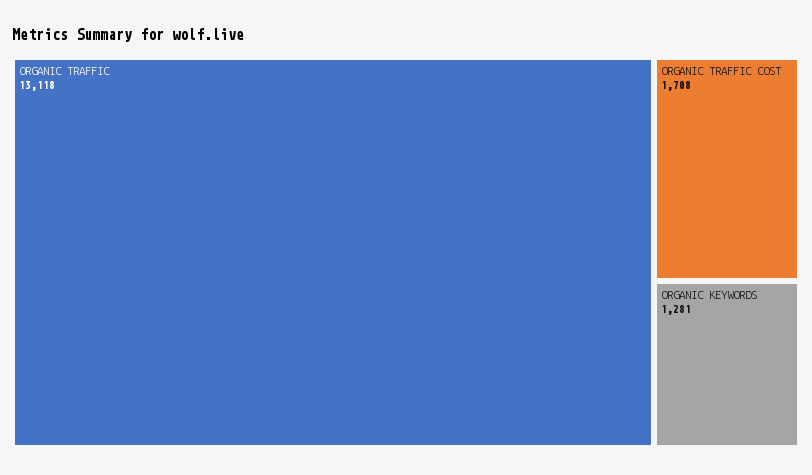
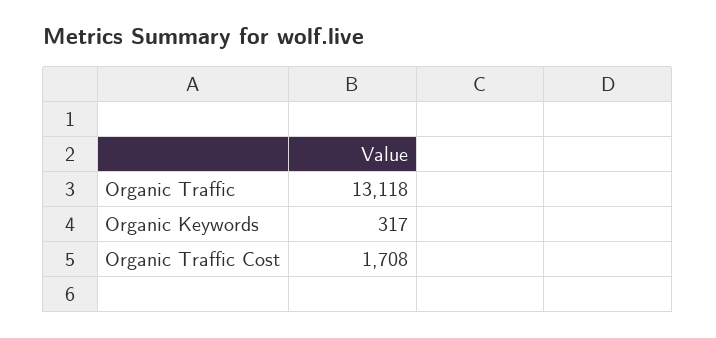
ORGANIC KEYWORDS: 1281 -> 317

